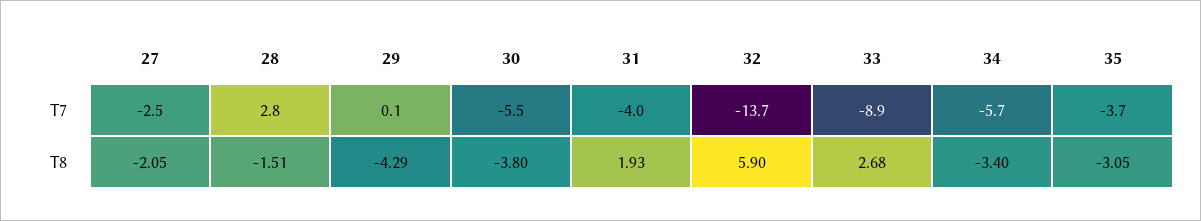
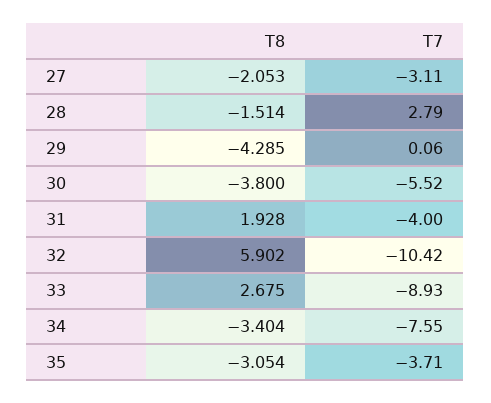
27, T7: -2.5 -> -3.11
32, T7: -13.7 -> -10.42
34, T7: -5.7 -> -7.55

